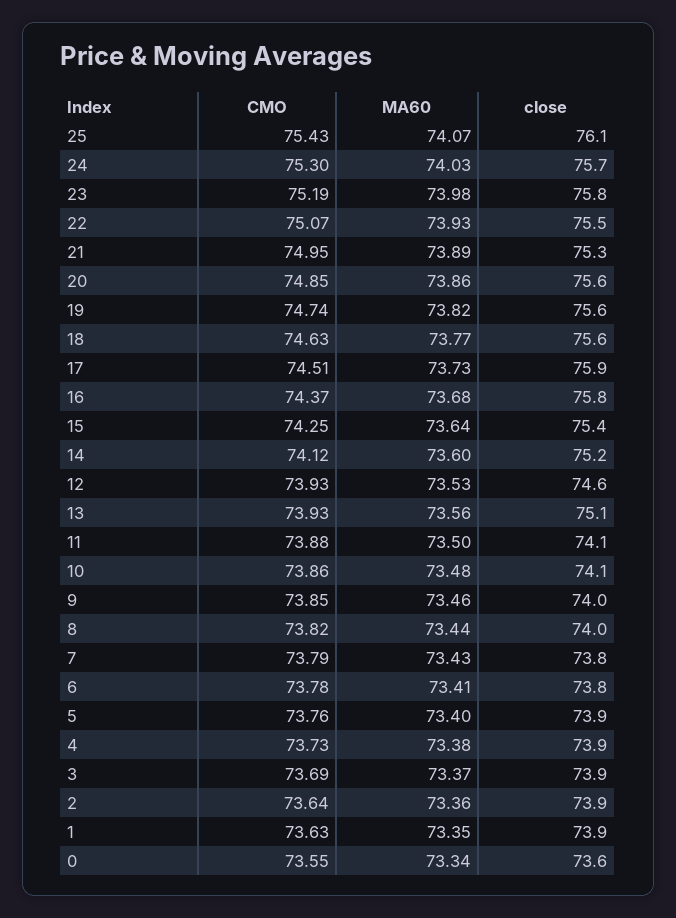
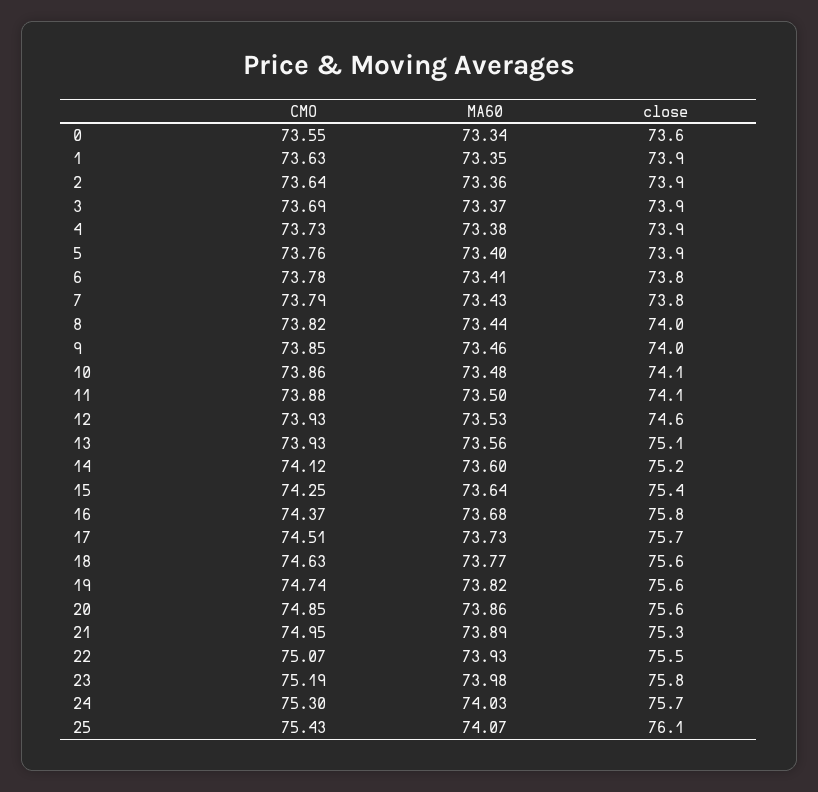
close, 17: 75.9 -> 75.7

